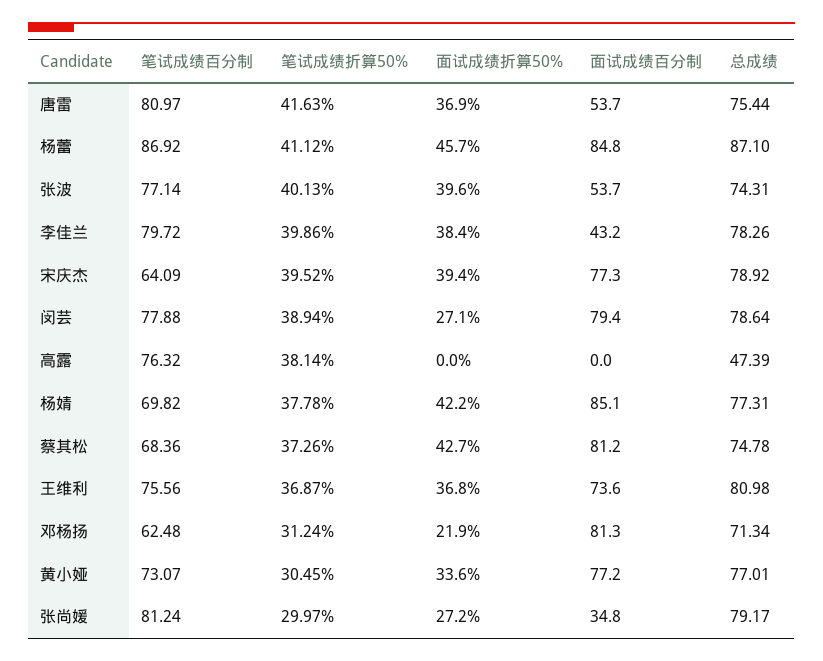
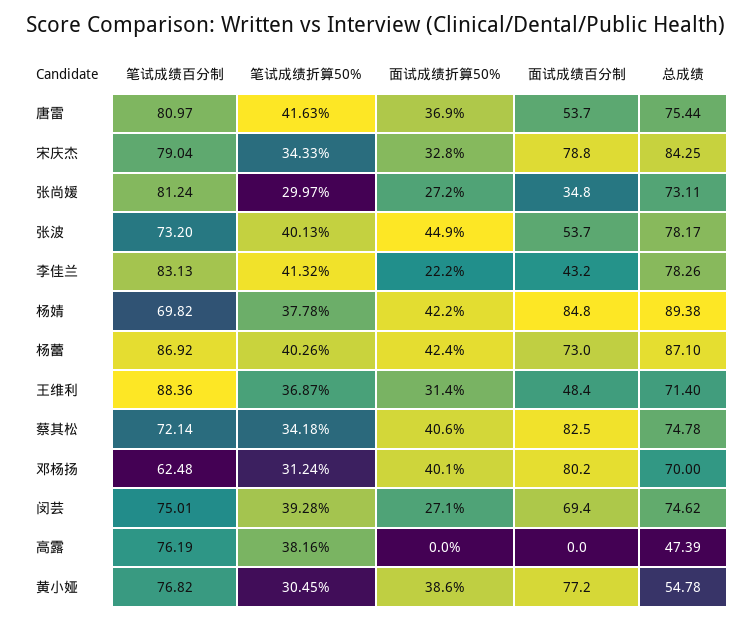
笔试成绩折算50%, 杨蕾: 41.12 -> 40.26
面试成绩折算50%, 杨蕾: 45.7 -> 42.4
面试成绩百分制, 杨蕾: 84.8 -> 73
笔试成绩百分制, 张波: 77.14 -> 73.2
面试成绩折算50%, 张波: 39.6 -> 44.9
总成绩, 张波: 74.31 -> 78.17
笔试成绩百分制, 李佳兰: 79.72 -> 83.13
笔试成绩折算50%, 李佳兰: 39.86 -> 41.32
面试成绩折算50%, 李佳兰: 38.4 -> 22.2
笔试成绩百分制, 宋庆杰: 64.09 -> 79.04
笔试成绩折算50%, 宋庆杰: 39.52 -> 34.33
面试成绩折算50%, 宋庆杰: 39.4 -> 32.8
面试成绩百分制, 宋庆杰: 77.3 -> 78.8
总成绩, 宋庆杰: 78.92 -> 84.25
笔试成绩百分制, 闵芸: 77.88 -> 75.01
笔试成绩折算50%, 闵芸: 38.94 -> 39.28
面试成绩百分制, 闵芸: 79.4 -> 69.4
总成绩, 闵芸: 78.64 -> 74.62
笔试成绩百分制, 高露: 76.32 -> 76.19
笔试成绩折算50%, 高露: 38.14 -> 38.16
面试成绩百分制, 杨婧: 85.1 -> 84.8
总成绩, 杨婧: 77.31 -> 89.38
笔试成绩百分制, 蔡其松: 68.36 -> 72.14
笔试成绩折算50%, 蔡其松: 37.26 -> 34.18
面试成绩折算50%, 蔡其松: 42.7 -> 40.6
面试成绩百分制, 蔡其松: 81.2 -> 82.5
笔试成绩百分制, 王维利: 75.56 -> 88.36
面试成绩折算50%, 王维利: 36.8 -> 31.4
面试成绩百分制, 王维利: 73.6 -> 48.4
总成绩, 王维利: 80.98 -> 71.4
面试成绩折算50%, 邓杨扬: 21.9 -> 40.1
面试成绩百分制, 邓杨扬: 81.3 -> 80.2
总成绩, 邓杨扬: 71.34 -> 70
笔试成绩百分制, 黄小娅: 73.07 -> 76.82
面试成绩折算50%, 黄小娅: 33.6 -> 38.6
总成绩, 黄小娅: 77.01 -> 54.78
总成绩, 张尚媛: 79.17 -> 73.11

